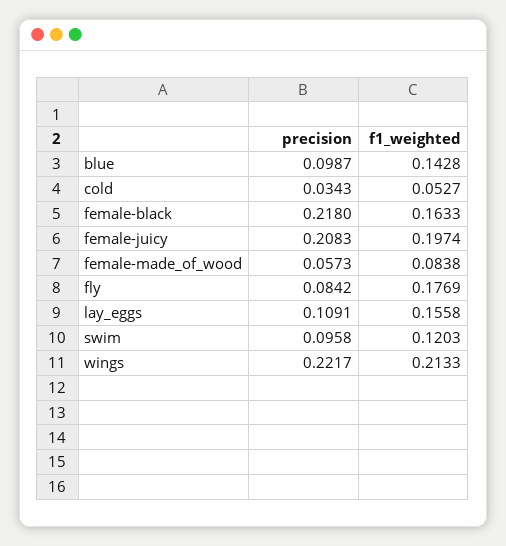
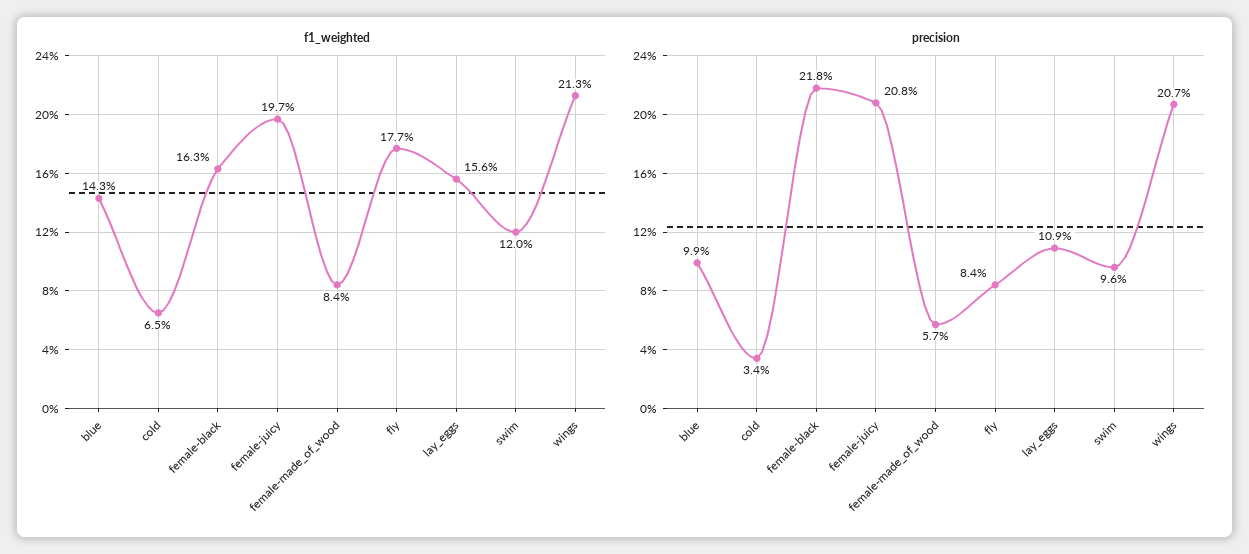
f1_weighted, cold: 0.0527 -> 0.065
precision, wings: 0.2217 -> 0.207

